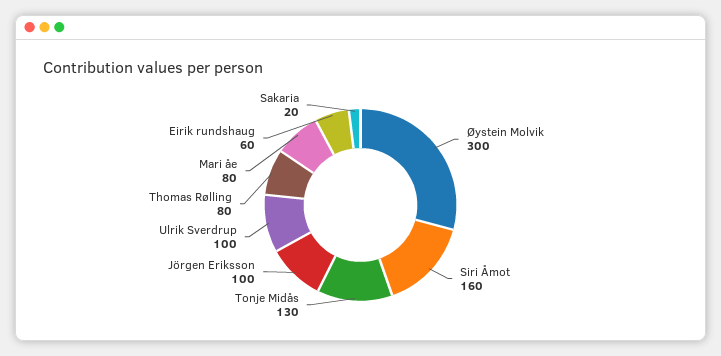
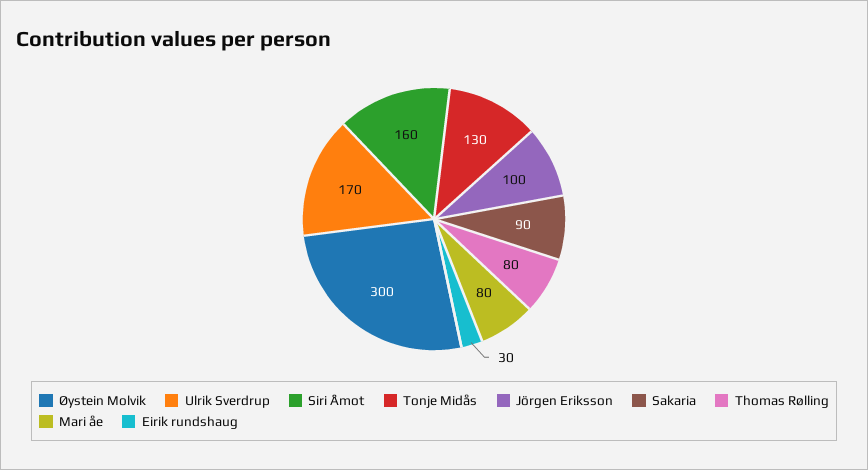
Ulrik Sverdrup: 100 -> 170
Eirik rundshaug: 60 -> 30
Sakaria: 20 -> 90

